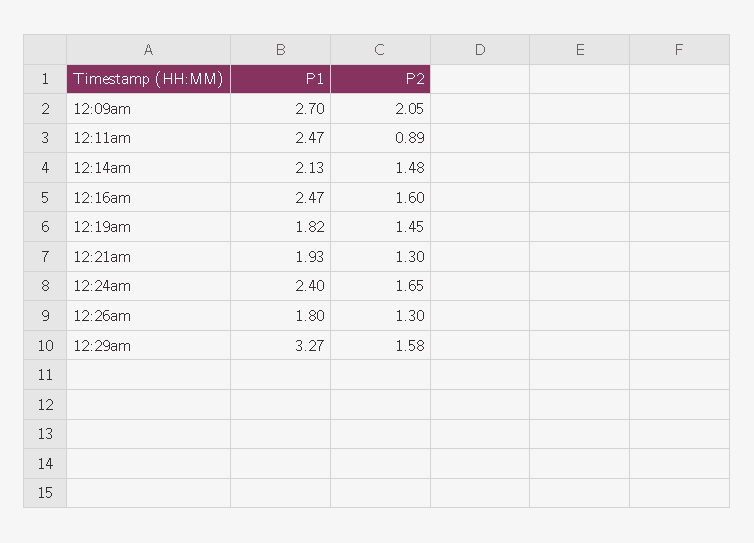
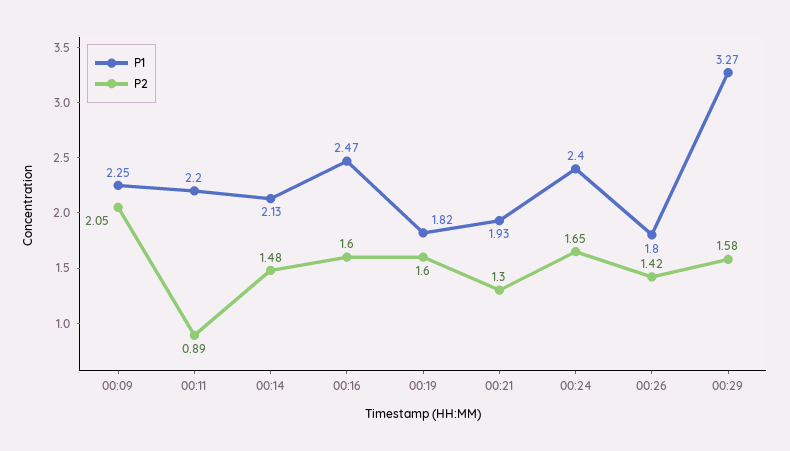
P1, 12:09am: 2.7 -> 2.25
P1, 12:11am: 2.47 -> 2.2
P2, 12:19am: 1.45 -> 1.6
P2, 12:26am: 1.3 -> 1.42

